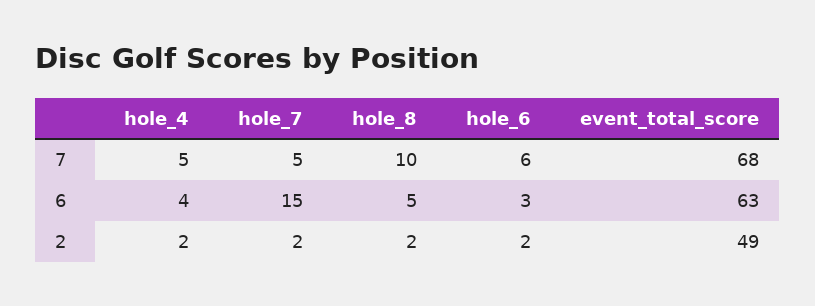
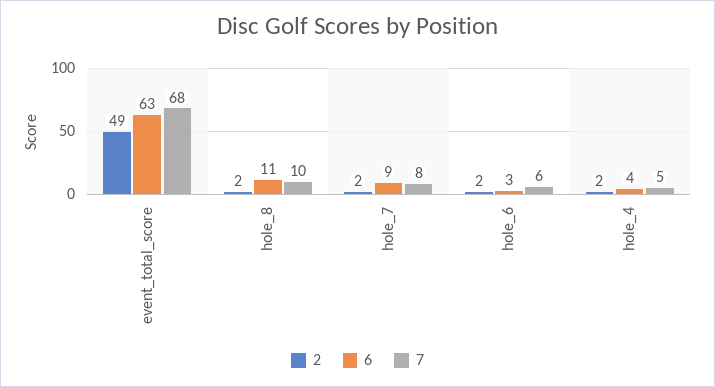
7, hole_7: 5 -> 8
6, hole_7: 15 -> 9
6, hole_8: 5 -> 11

